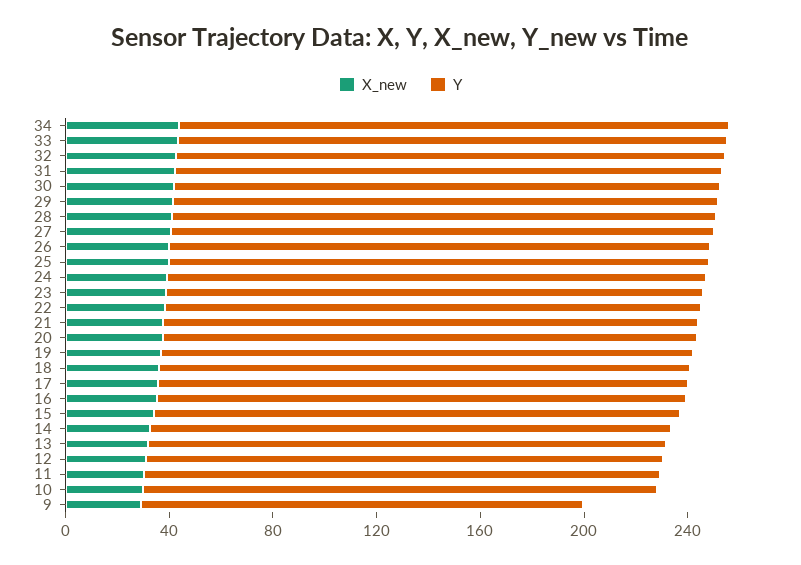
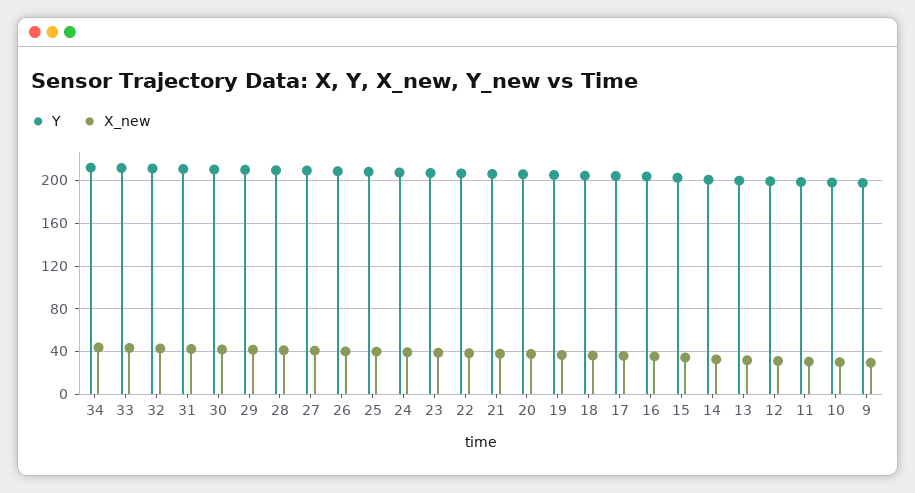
Y, 9: 170 -> 200

